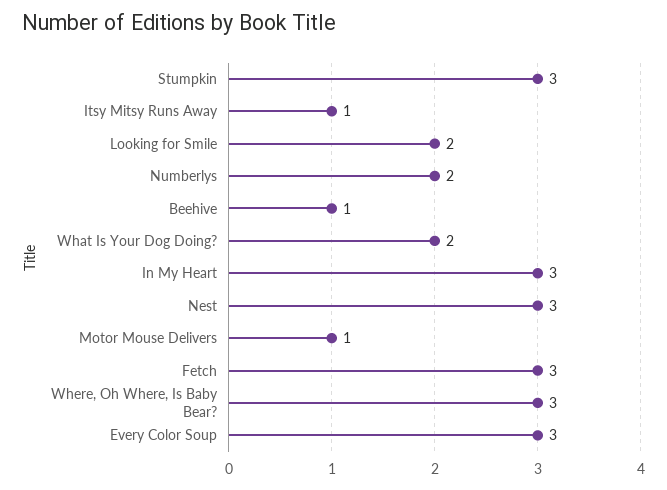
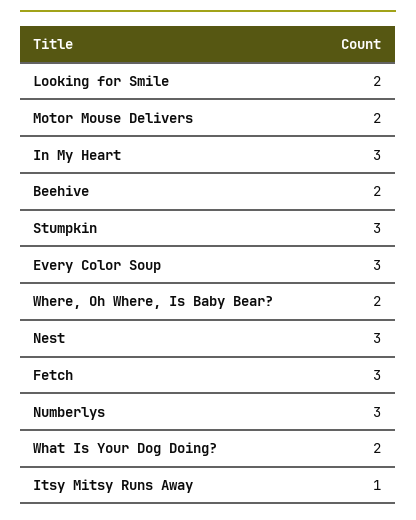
Numberlys: 2 -> 3
Beehive: 1 -> 2
Motor Mouse Delivers: 1 -> 2
Where, Oh Where, Is Baby Bear?: 3 -> 2

